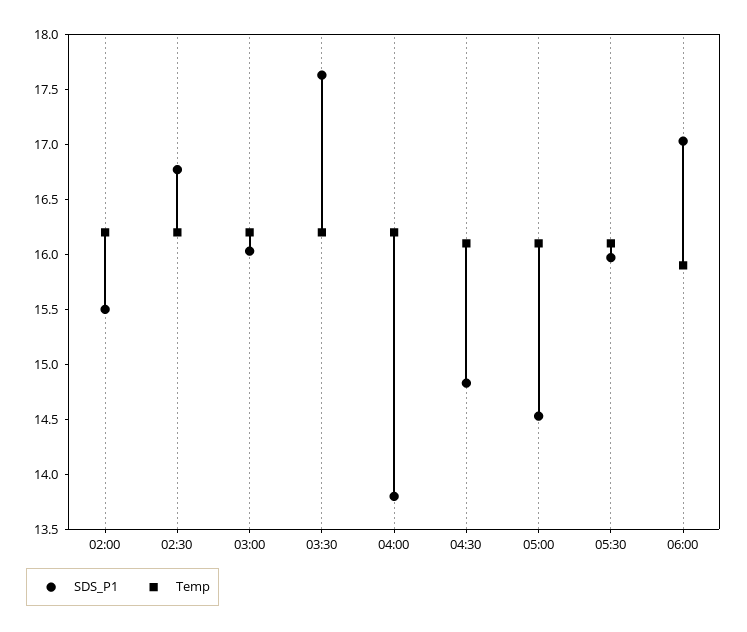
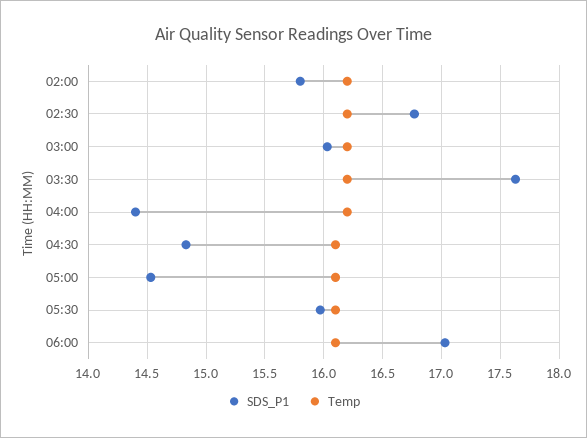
SDS_P1, 02:00: 15.5 -> 15.8
SDS_P1, 04:00: 13.8 -> 14.4
Temp, 06:00: 15.9 -> 16.1

